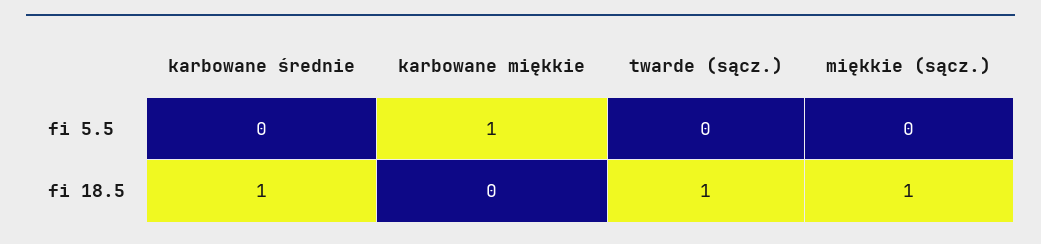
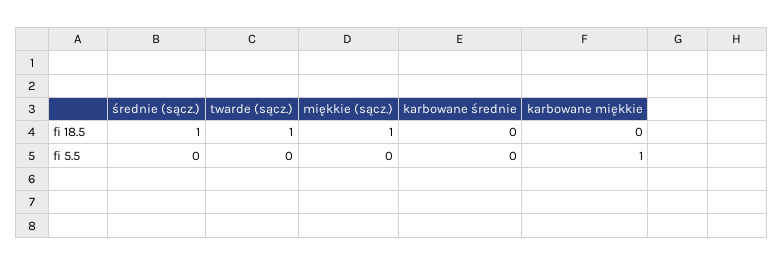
karbowane średnie, fi 18.5: 1 -> 0
średnie (sącz.), fi 18.5: none -> 1
średnie (sącz.), fi 5.5: none -> 0

